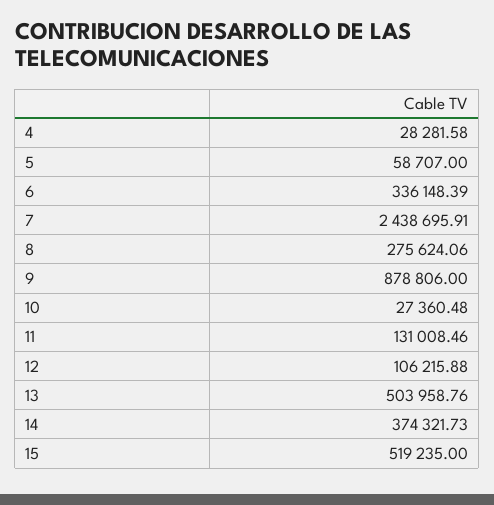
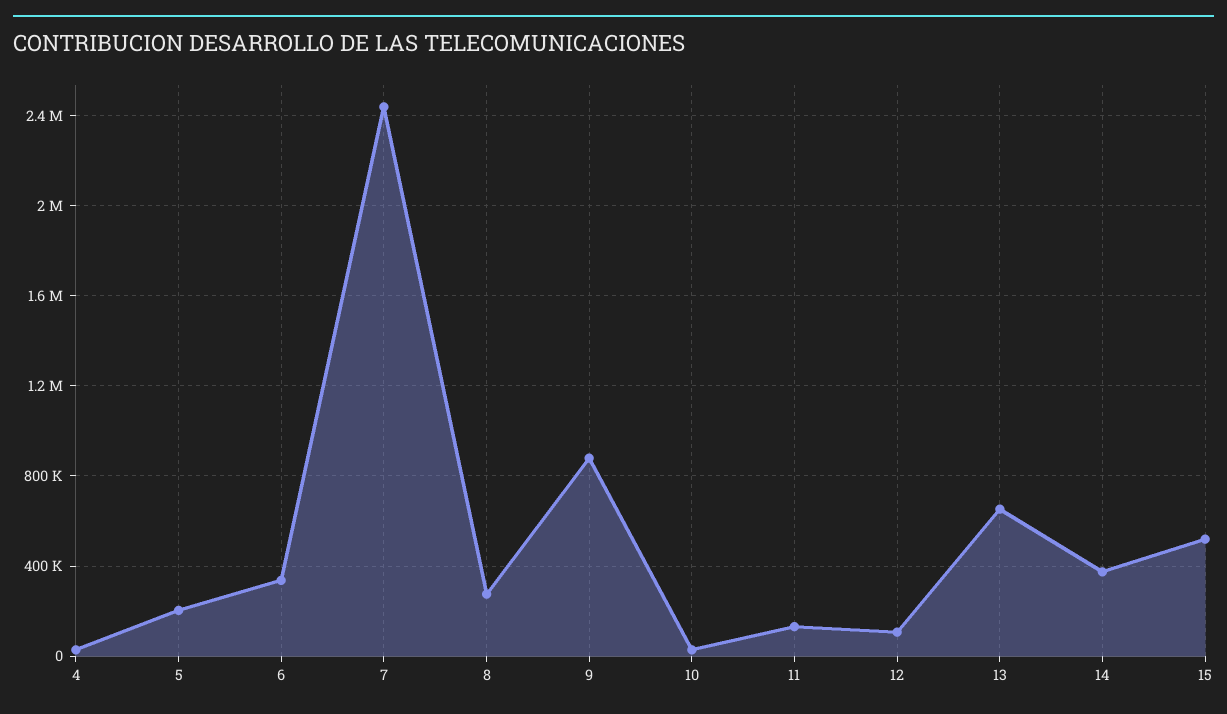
5: 58707 -> 200000
13: 503958.76 -> 650000

